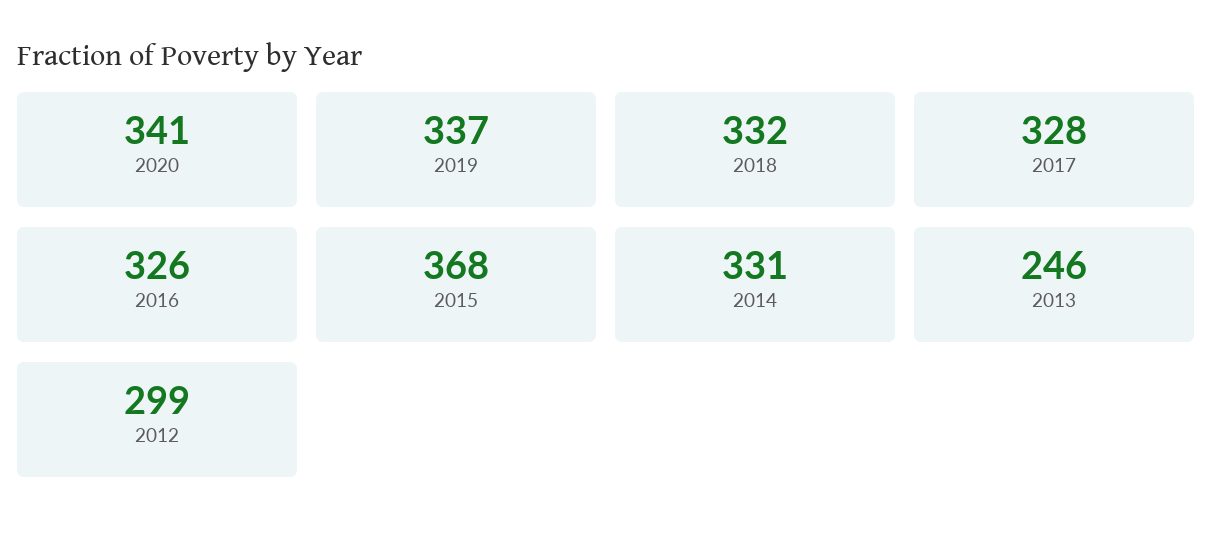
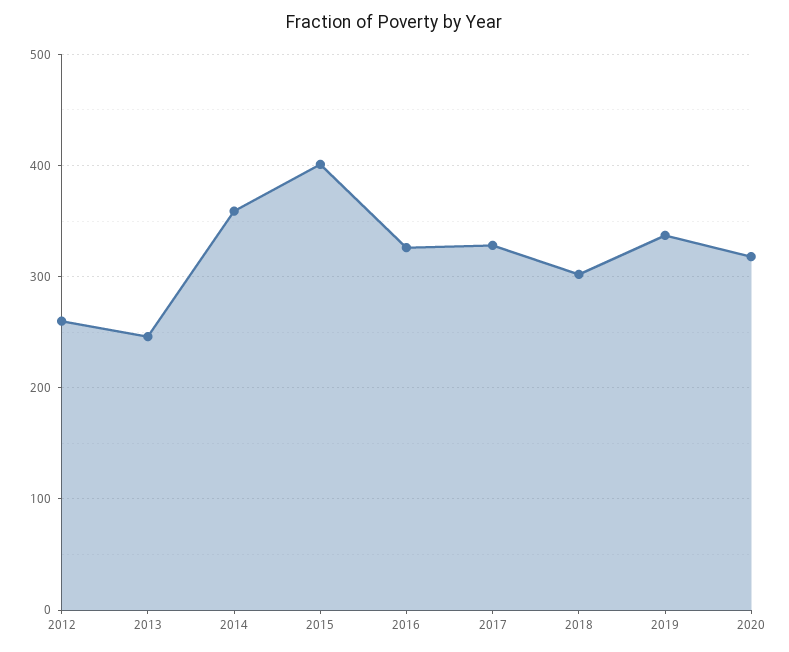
2020: 341 -> 320
2018: 332 -> 300
2015: 368 -> 400
2014: 331 -> 360
2012: 299 -> 260

